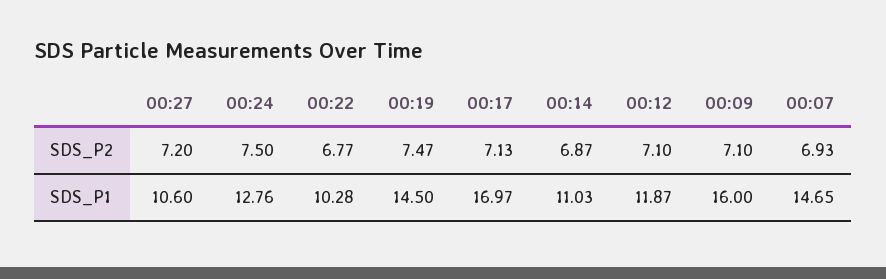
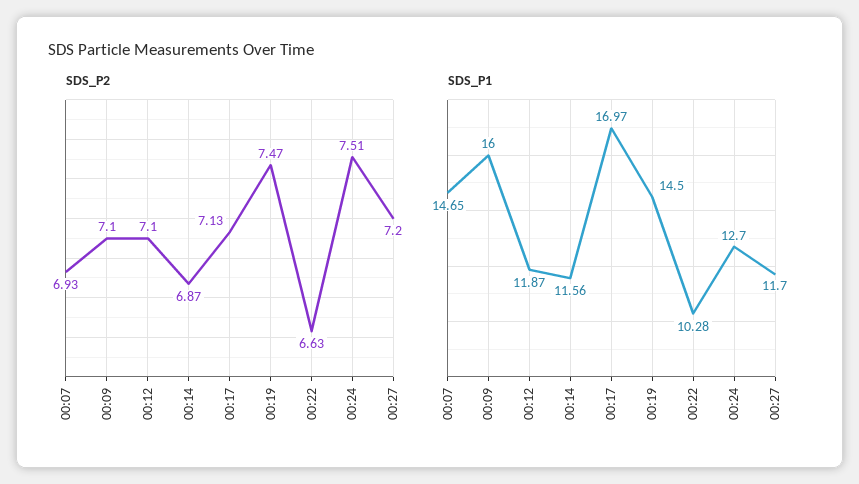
SDS_P2, 00:24: 7.5 -> 7.51
SDS_P2, 00:22: 6.77 -> 6.63
SDS_P1, 00:27: 10.6 -> 11.7
SDS_P1, 00:24: 12.76 -> 12.7
SDS_P1, 00:14: 11.03 -> 11.56

